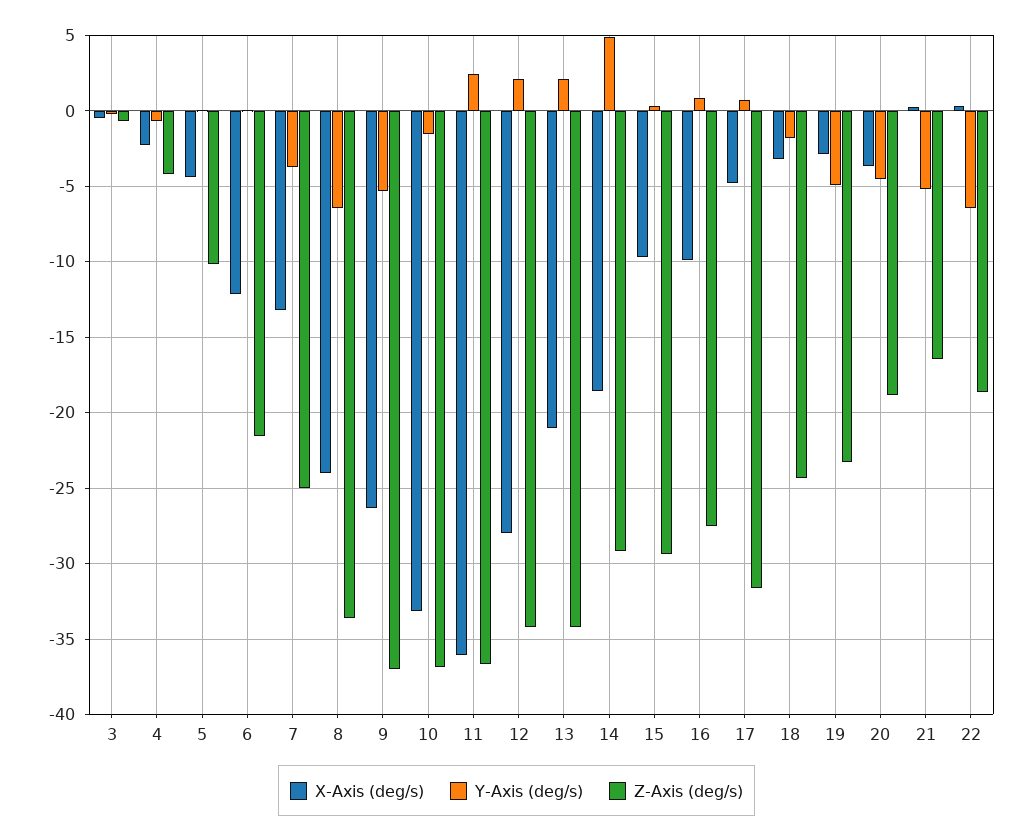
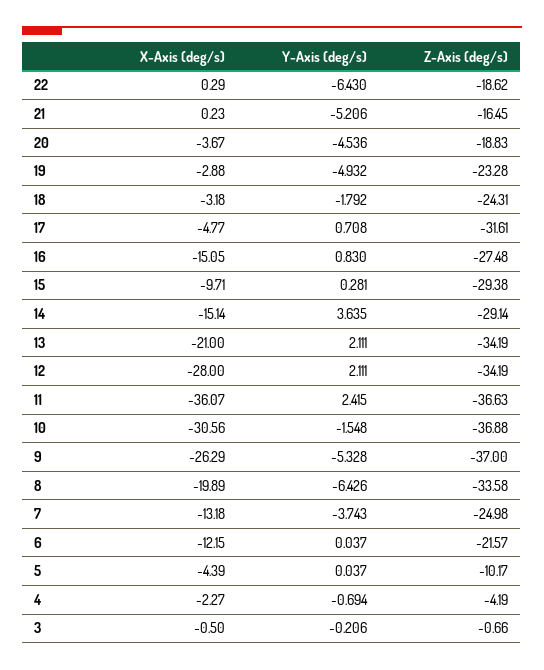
X-Axis (deg/s), 8: -24 -> -19.89
X-Axis (deg/s), 10: -33 -> -30.56
X-Axis (deg/s), 14: -18.5 -> -15.14
Y-Axis (deg/s), 14: 5 -> 3.635
X-Axis (deg/s), 16: -10 -> -15.05

